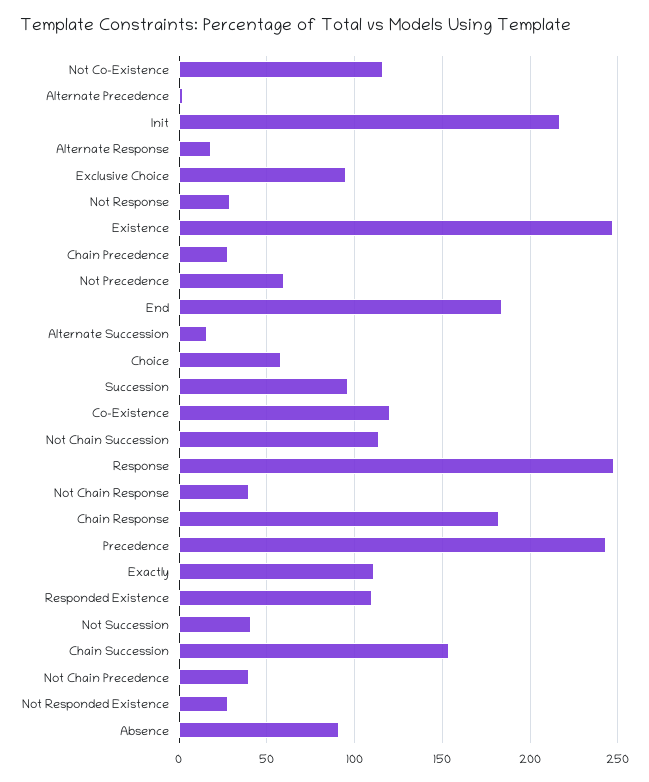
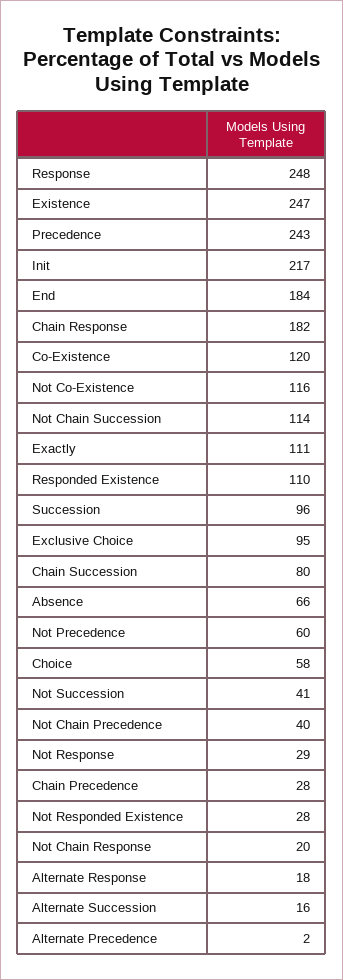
Not Chain Response: 40 -> 20
Chain Succession: 155 -> 80
Absence: 90 -> 66

